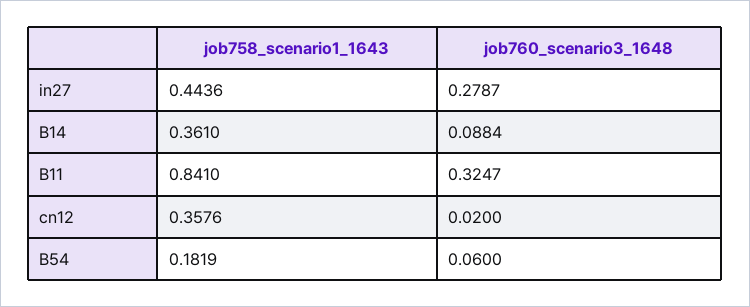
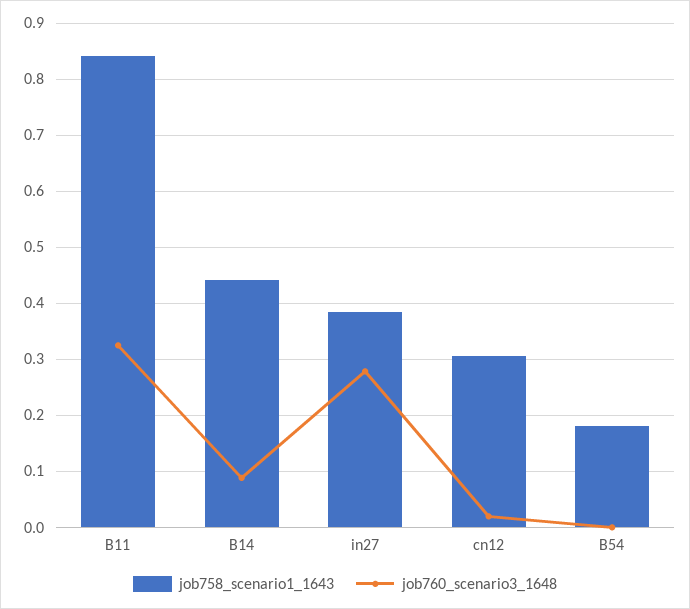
job758_scenario1_1643, in27: 0.4436 -> 0.38
job758_scenario1_1643, B14: 0.361 -> 0.44
job758_scenario1_1643, cn12: 0.3576 -> 0.3
job760_scenario3_1648, B54: 0.06 -> 0

